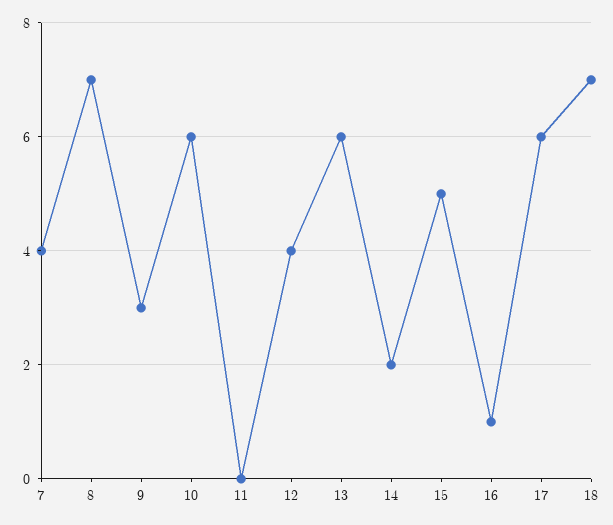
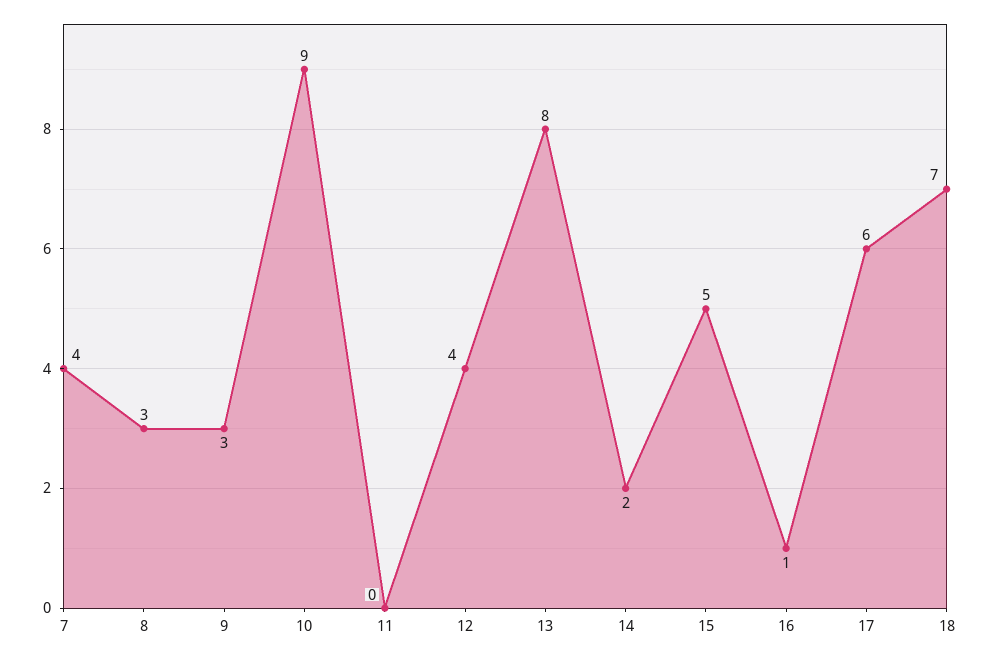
8: 7 -> 3
10: 6 -> 9
13: 6 -> 8

